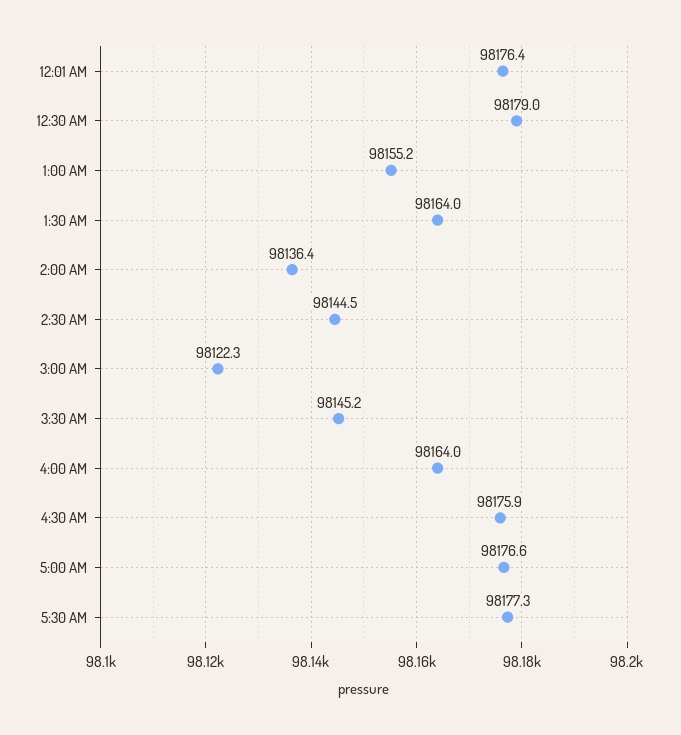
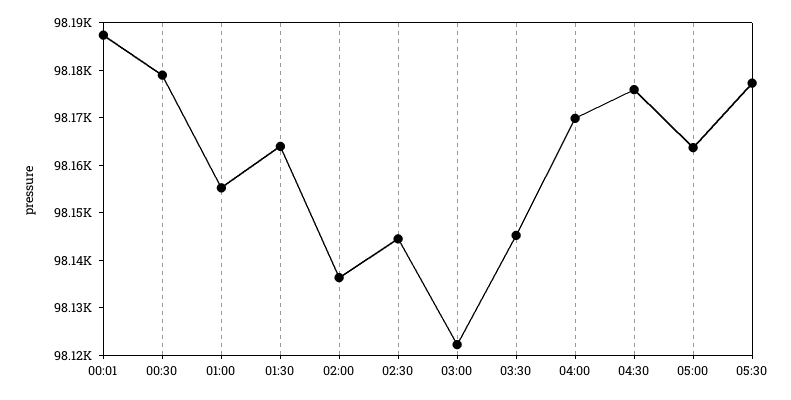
12:01 AM: 98176.4 -> 98188
4:00 AM: 98164 -> 98170
5:00 AM: 98176.6 -> 98164

